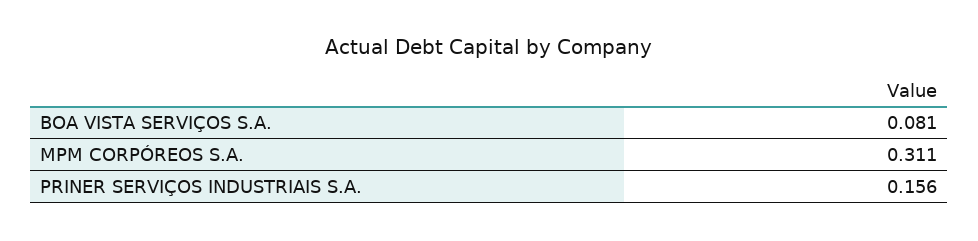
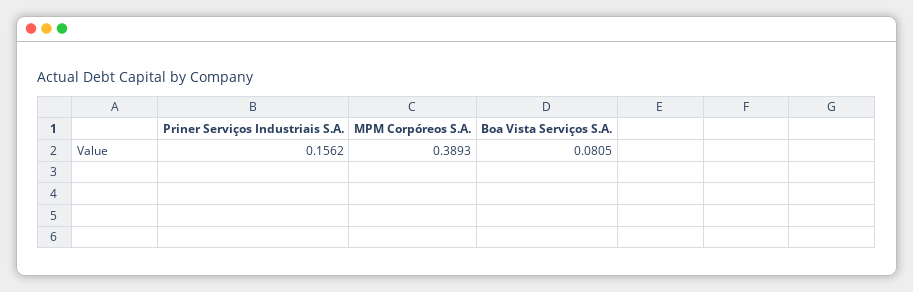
MPM CORPÓREOS S.A.: 0.311 -> 0.3893

